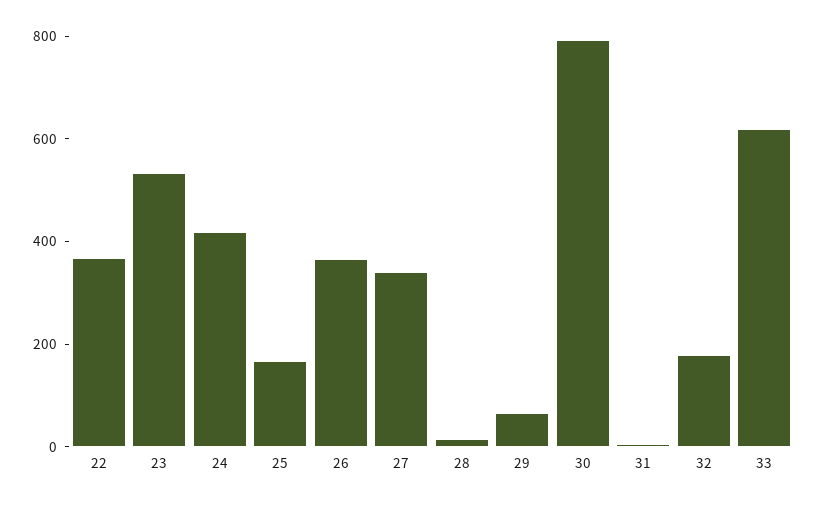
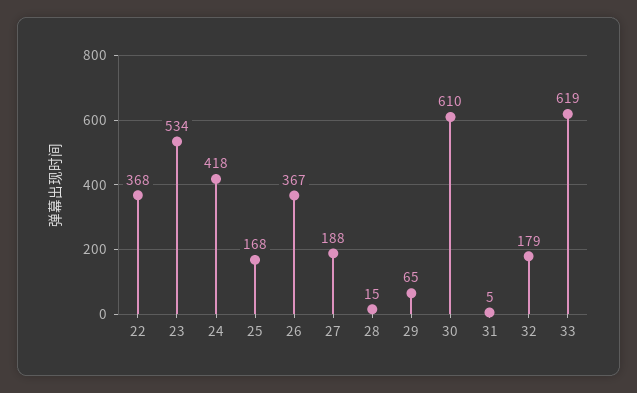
27: 350 -> 188
30: 800 -> 610

